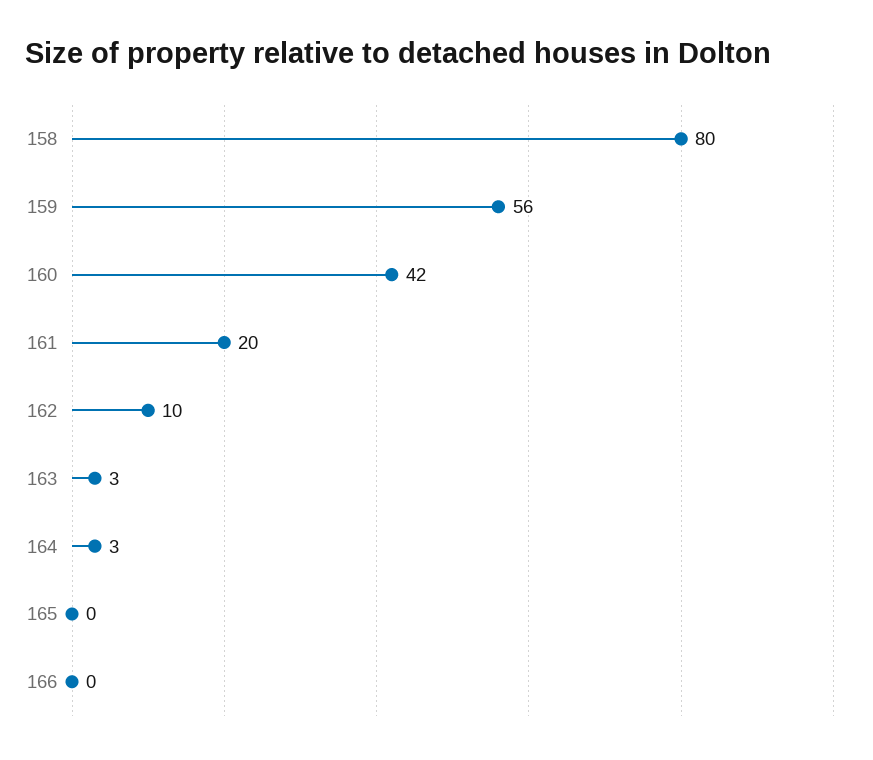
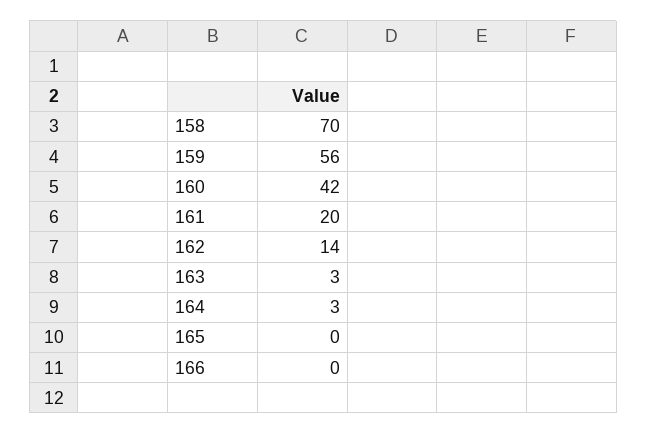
158: 80 -> 70
162: 10 -> 14

